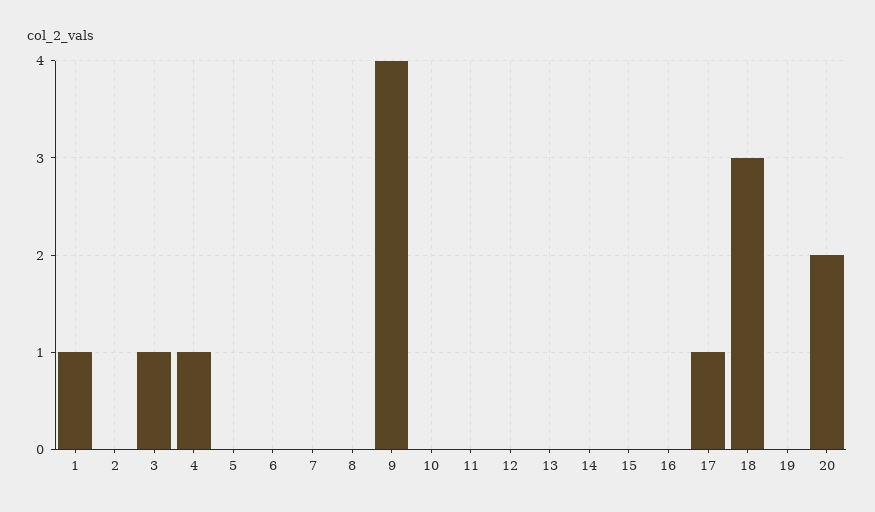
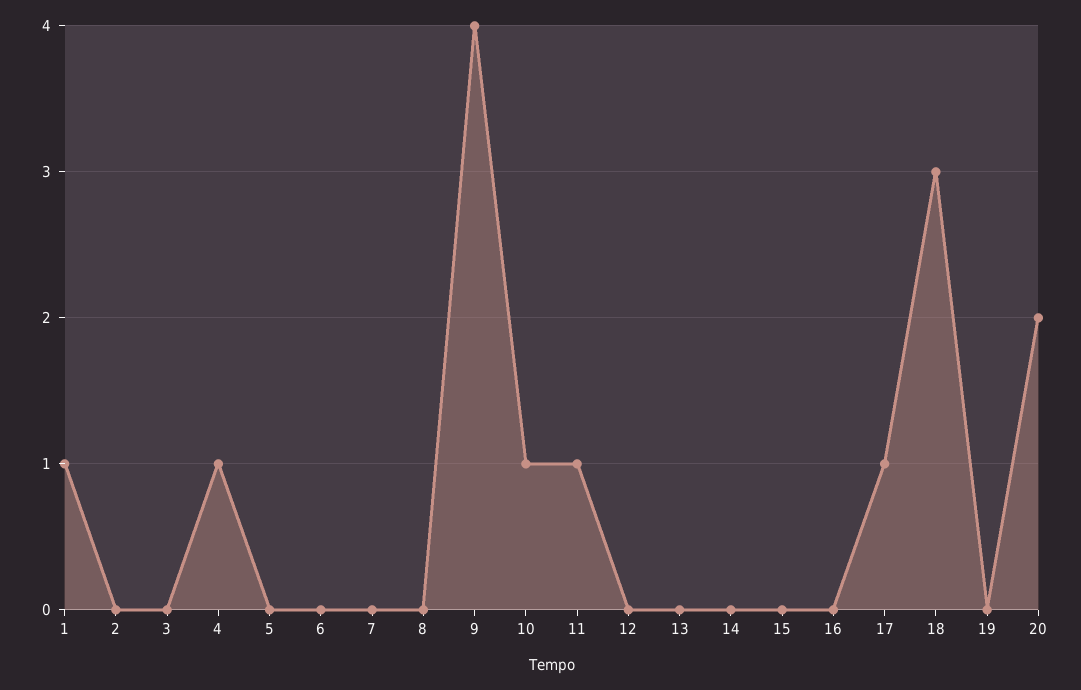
3: 1 -> 0
10: 0 -> 1
11: 0 -> 1

